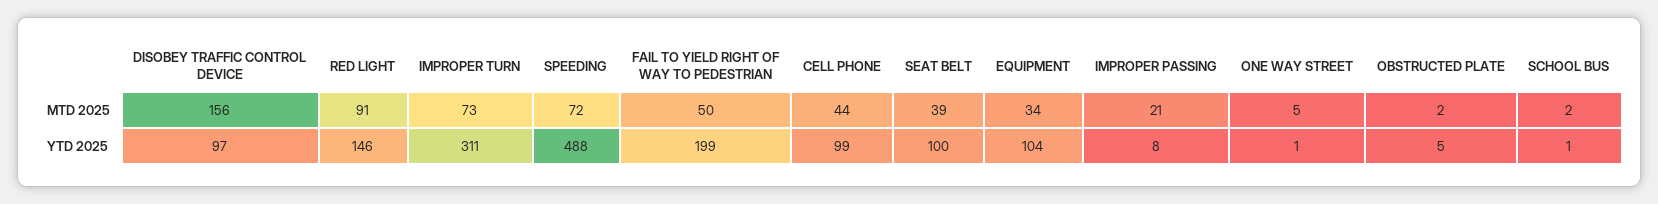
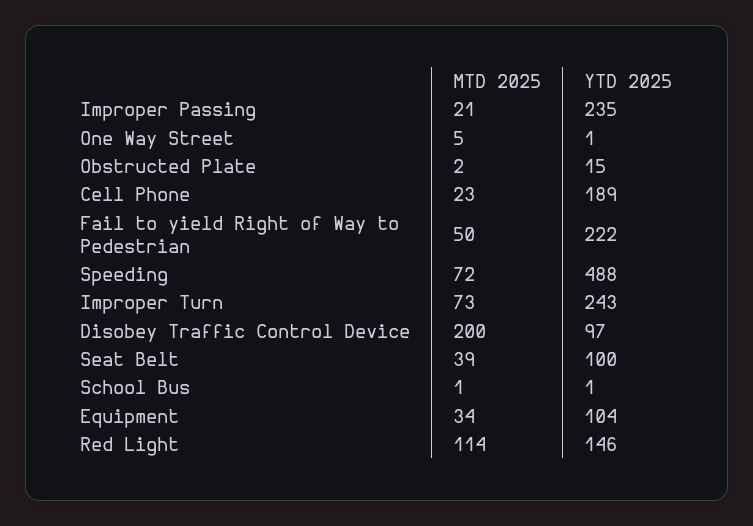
DISOBEY TRAFFIC CONTROL DEVICE, MTD 2025: 156 -> 200
RED LIGHT, MTD 2025: 91 -> 114
CELL PHONE, MTD 2025: 44 -> 23
SCHOOL BUS, MTD 2025: 2 -> 1
IMPROPER TURN, YTD 2025: 311 -> 243
FAIL TO YIELD RIGHT OF WAY TO PEDESTRIAN, YTD 2025: 199 -> 222
CELL PHONE, YTD 2025: 99 -> 189
IMPROPER PASSING, YTD 2025: 8 -> 235
OBSTRUCTED PLATE, YTD 2025: 5 -> 15

